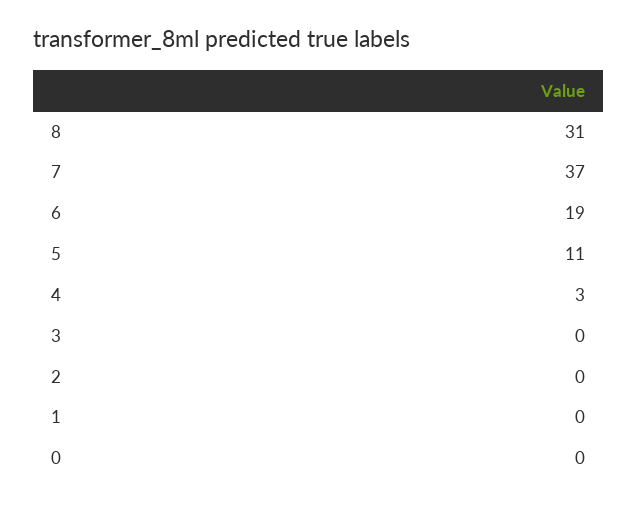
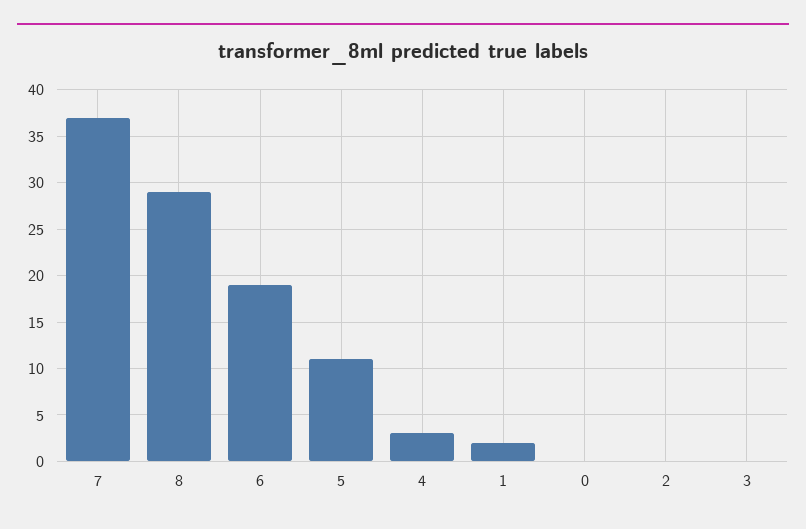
8: 31 -> 29
1: 0 -> 2

